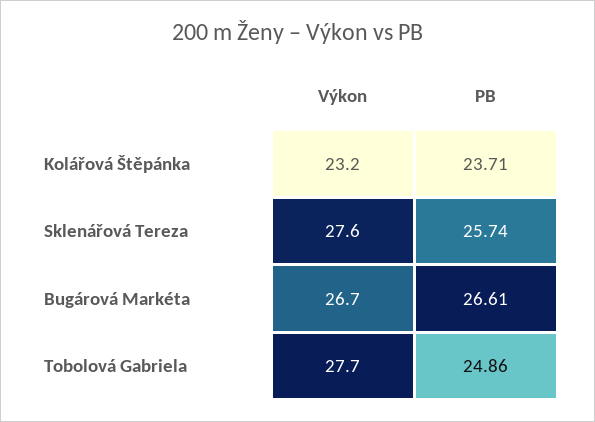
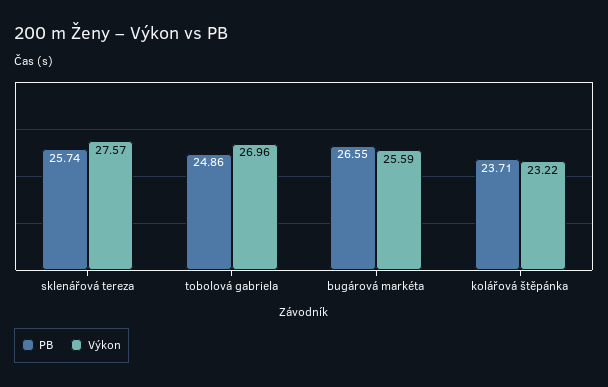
Výkon, Bugárová Markéta: 26.7 -> 25.59
PB, Bugárová Markéta: 26.61 -> 26.55
Výkon, Tobolová Gabriela: 27.7 -> 26.96

